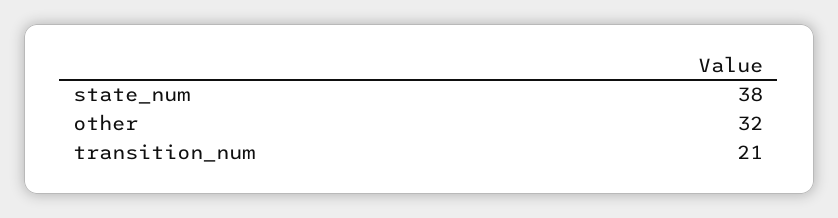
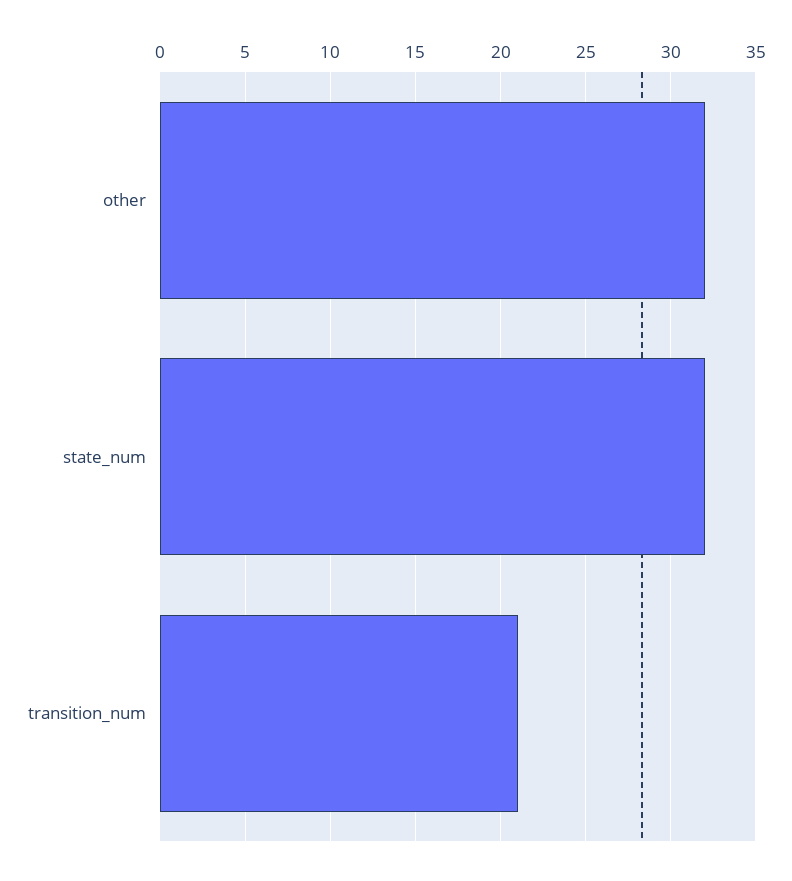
state_num: 38 -> 32

